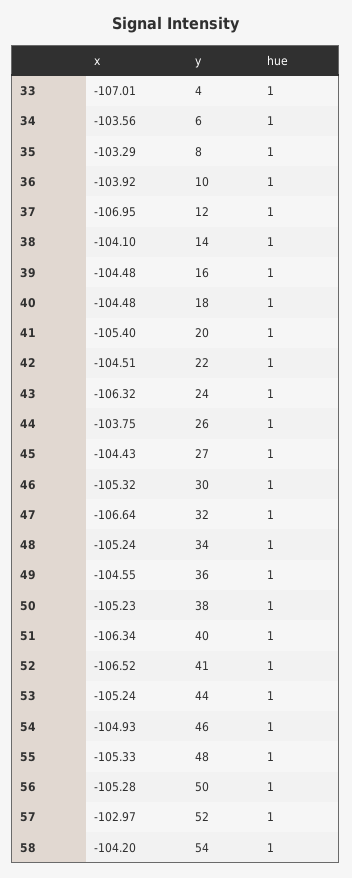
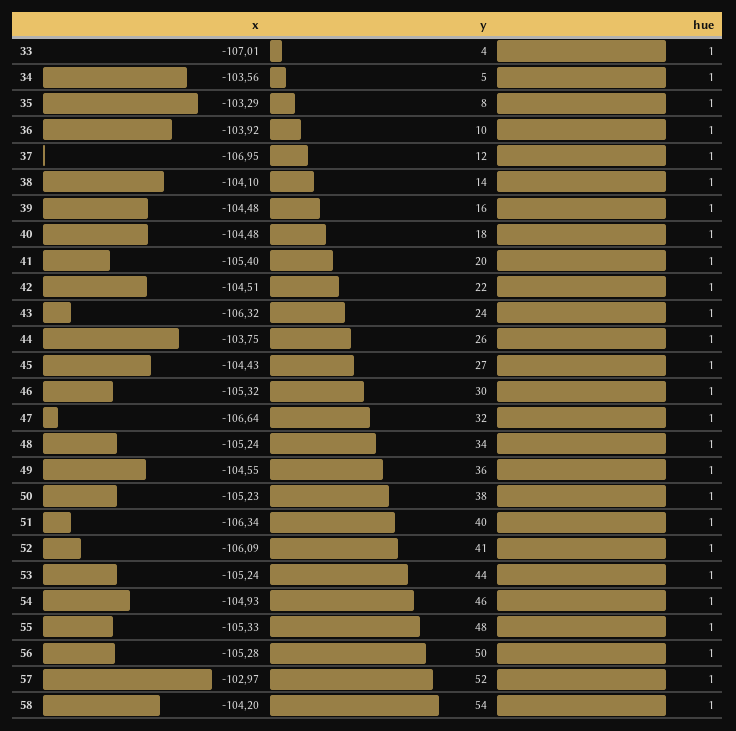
y, 34: 6 -> 5
x, 52: -106.52 -> -106.09

